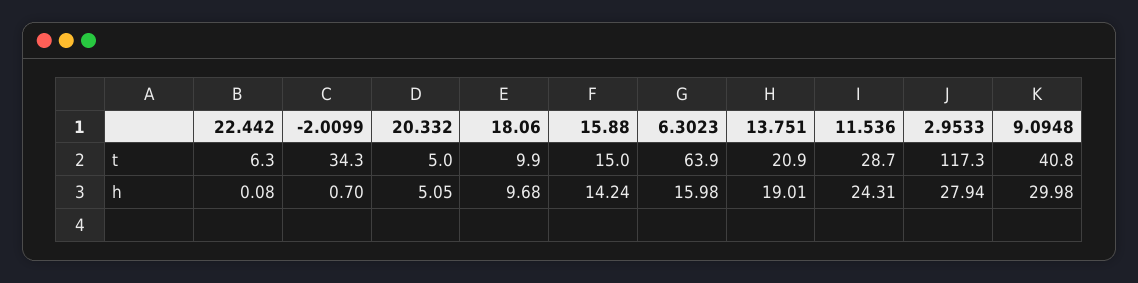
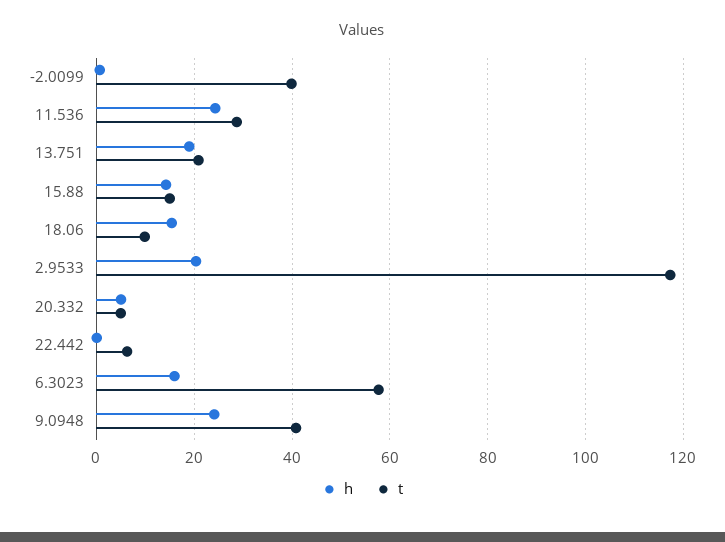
t, -2.0099: 34.3 -> 40
t, 6.3023: 63.9 -> 58
h, 18.06: 9.68 -> 16
h, 2.9533: 27.94 -> 20
h, 9.0948: 29.98 -> 24

